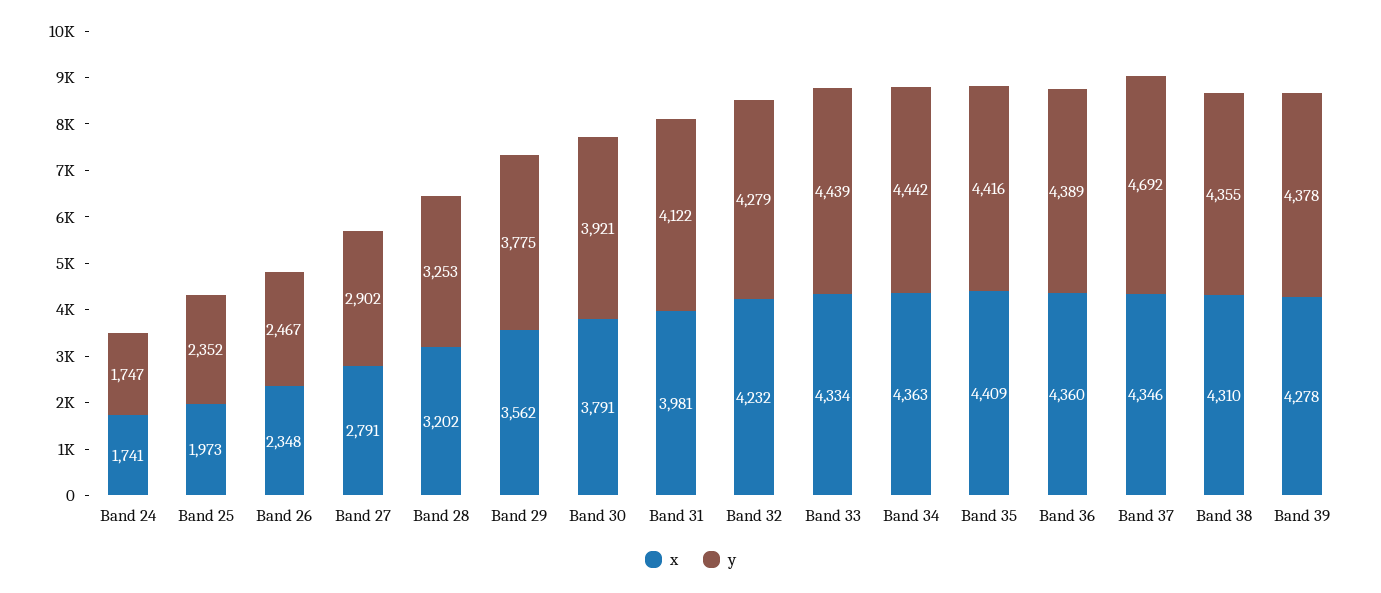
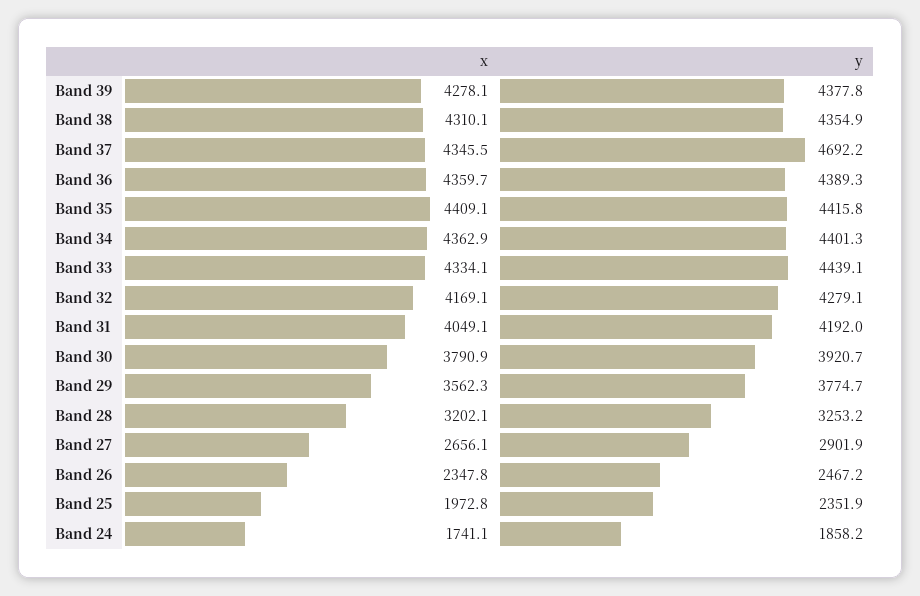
y, Band 24: 1747 -> 1858.2
x, Band 27: 2791 -> 2656.1
x, Band 31: 3981 -> 4049.1
y, Band 31: 4122 -> 4192
x, Band 32: 4232 -> 4169.1
y, Band 34: 4442 -> 4401.3

